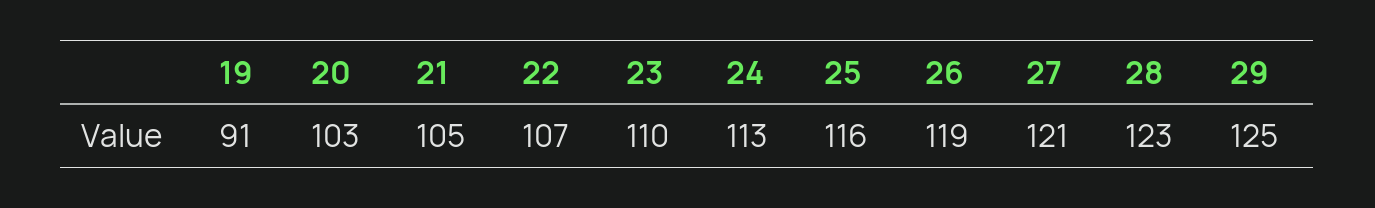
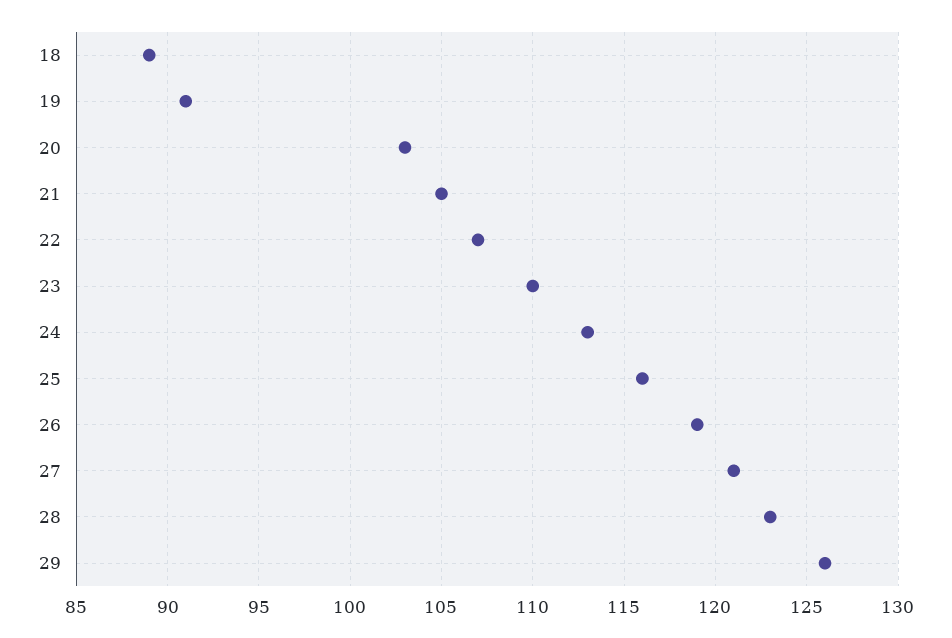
29: 125 -> 126
18: none -> 89

